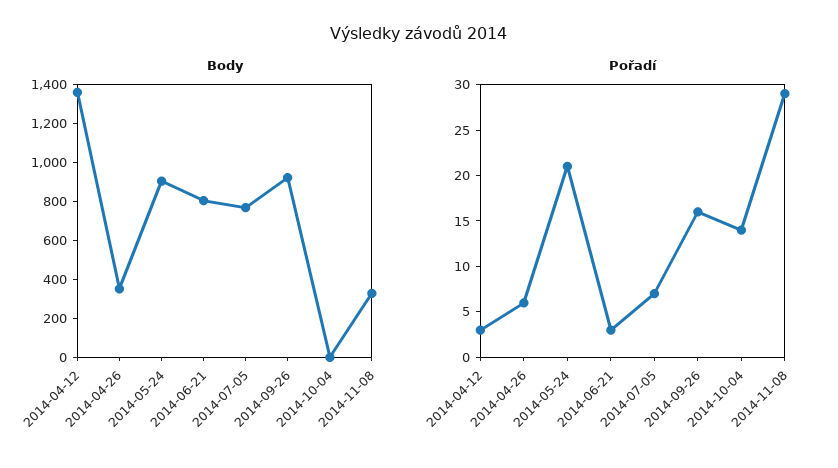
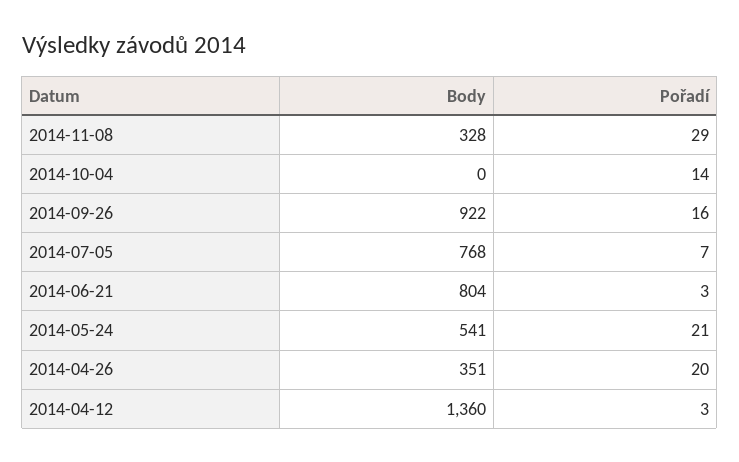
Body, 2014-05-24: 900 -> 541
Pořadí, 2014-04-26: 6 -> 20

